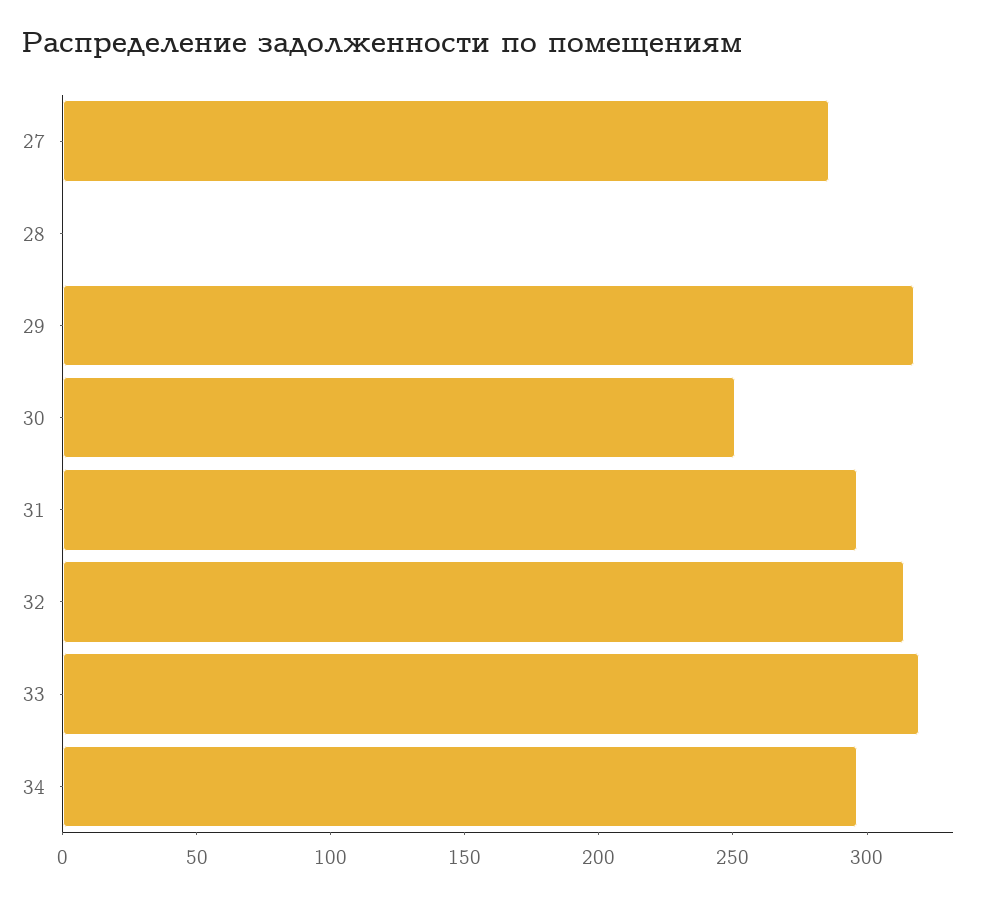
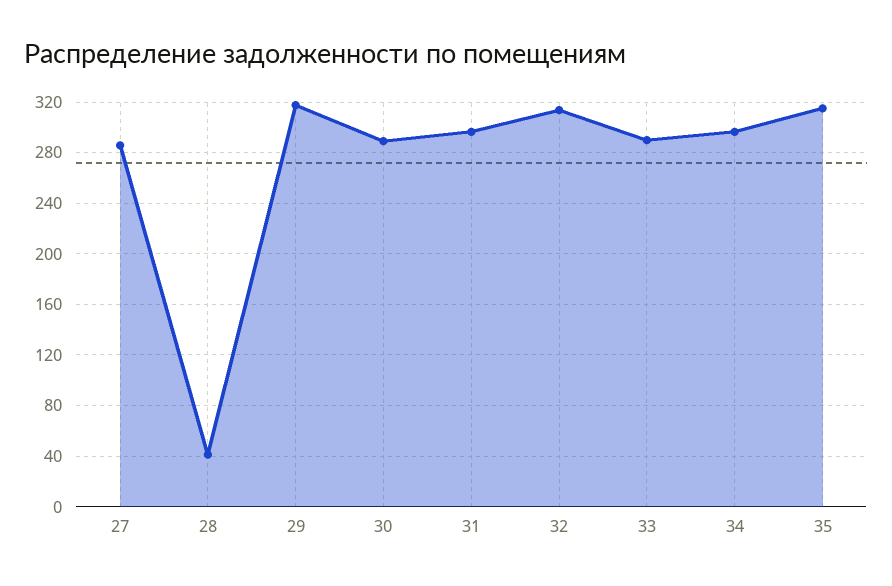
28: 0 -> 40
30: 250 -> 290
33: 320 -> 290
35: none -> 315

